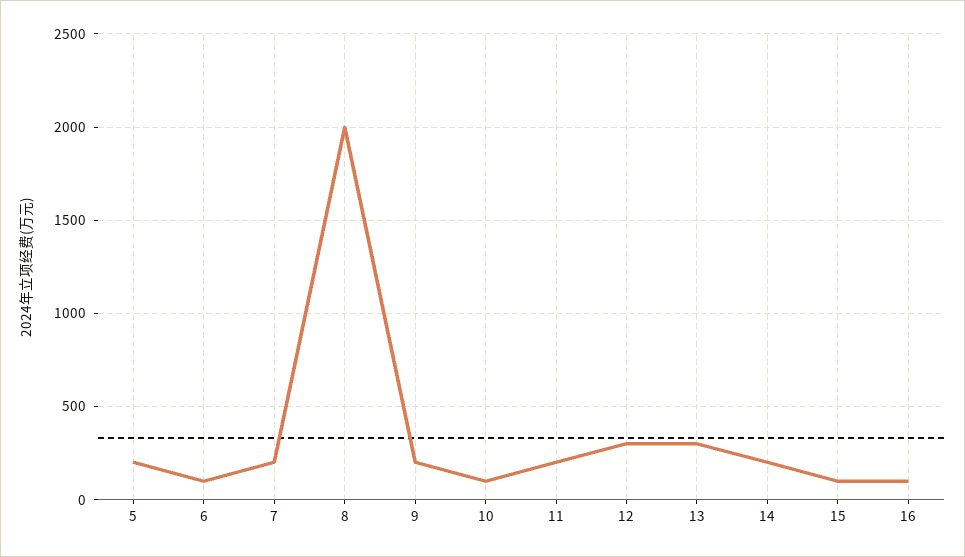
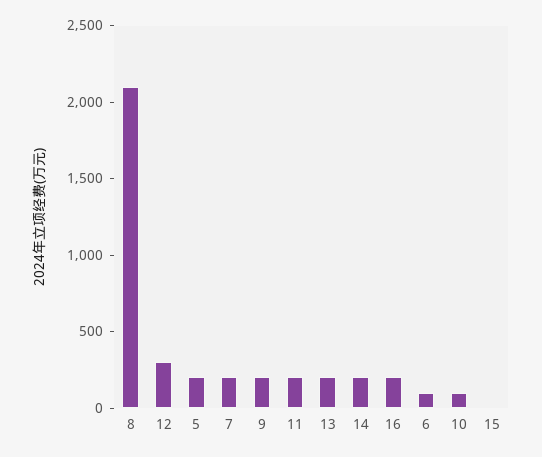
8: 2000 -> 2100
13: 300 -> 200
15: 100 -> 0
16: 100 -> 200

